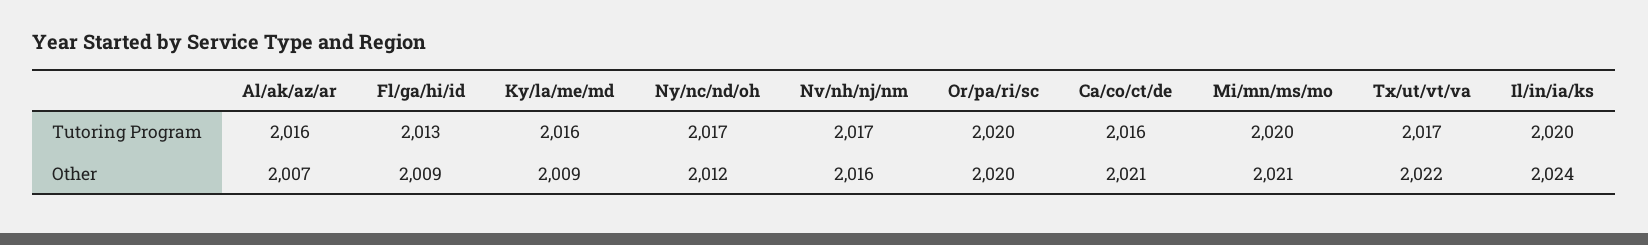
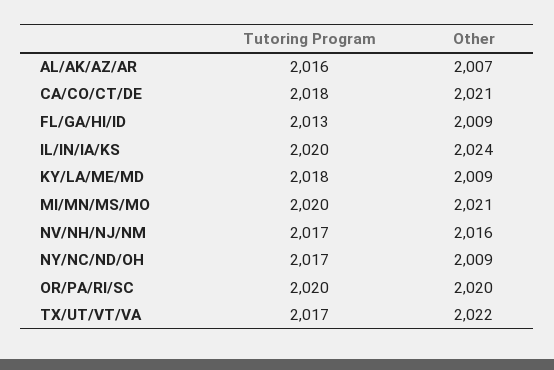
Ky/la/me/md, Tutoring Program: 2016 -> 2018
Ca/co/ct/de, Tutoring Program: 2016 -> 2018
Ny/nc/nd/oh, Other: 2012 -> 2009

